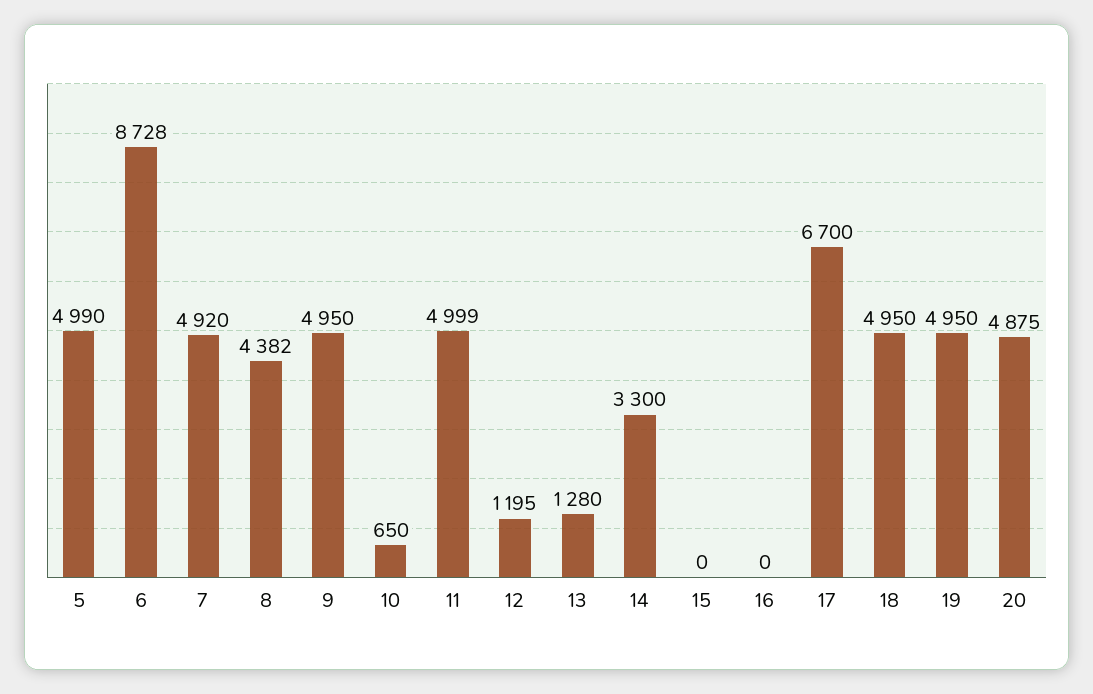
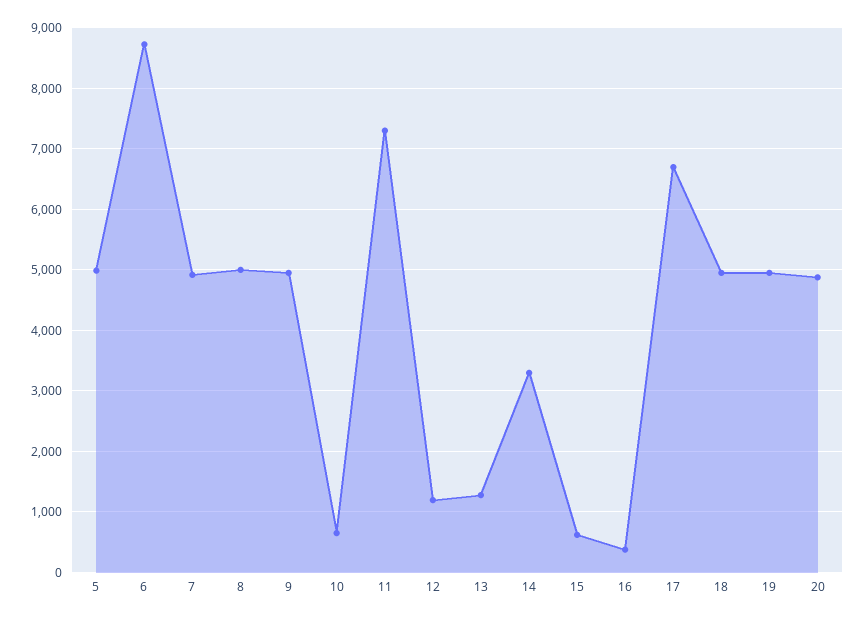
8: 4382 -> 5000
11: 4999 -> 7300
15: 0 -> 600
16: 0 -> 400

